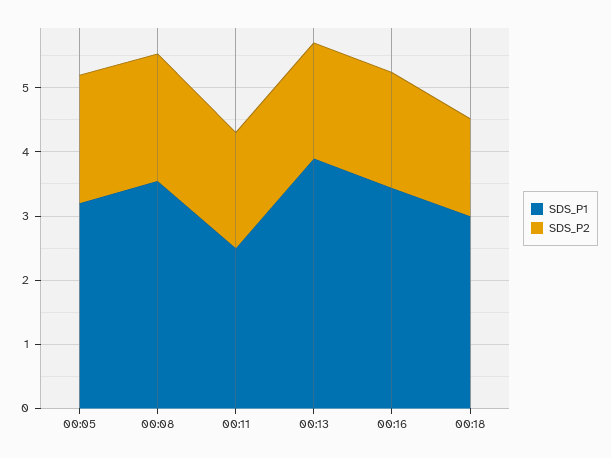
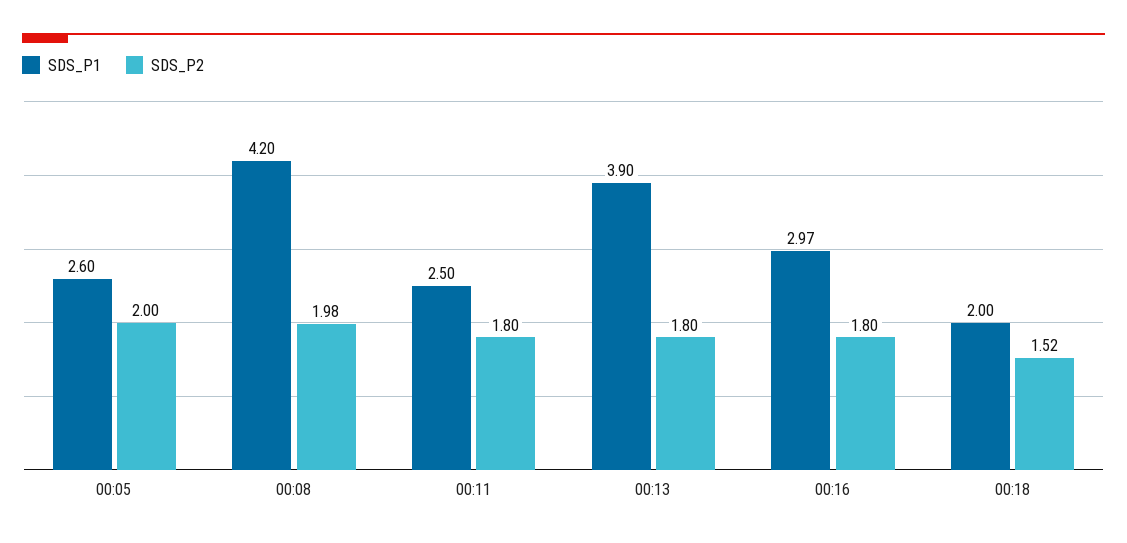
SDS_P1, 00:05: 3.2 -> 2.6
SDS_P1, 00:08: 3.6 -> 4.2
SDS_P1, 00:16: 3.4 -> 2.97
SDS_P1, 00:18: 3 -> 2

